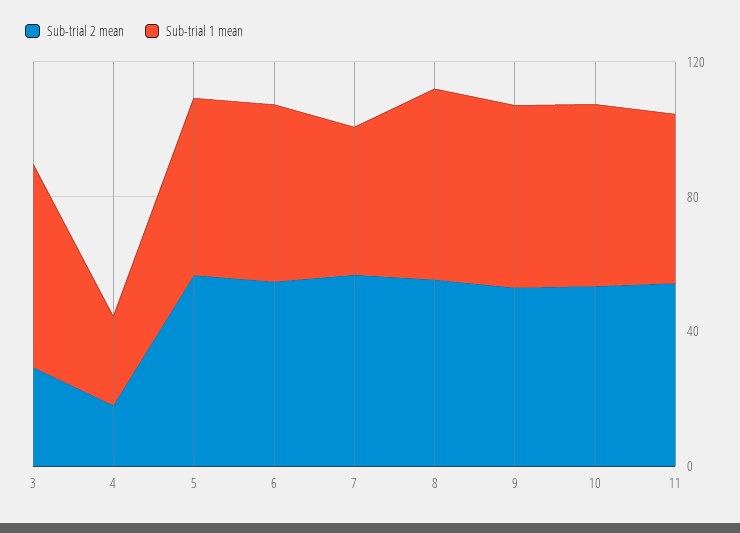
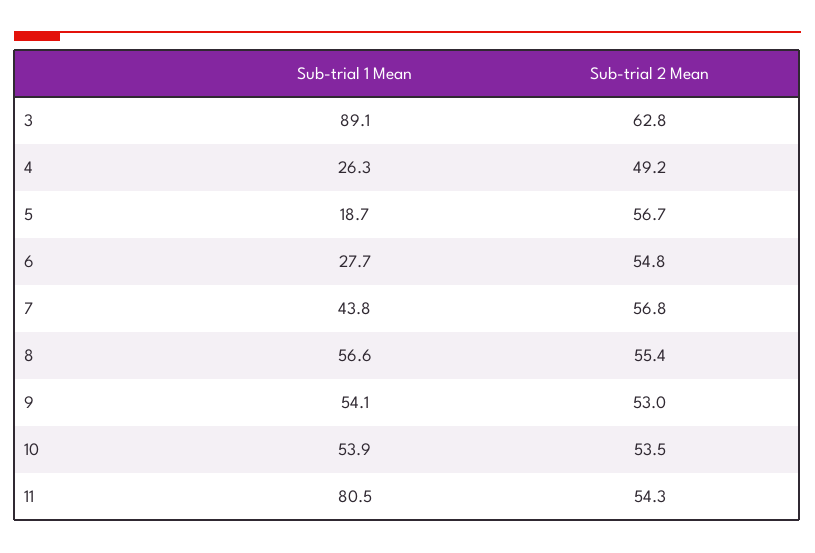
Sub-trial 2 mean, 3: 30 -> 62.8
Sub-trial 1 mean, 3: 60 -> 89.1
Sub-trial 2 mean, 4: 20 -> 49.2
Sub-trial 1 mean, 5: 50 -> 18.7
Sub-trial 1 mean, 6: 50 -> 27.7
Sub-trial 1 mean, 11: 50 -> 80.5

